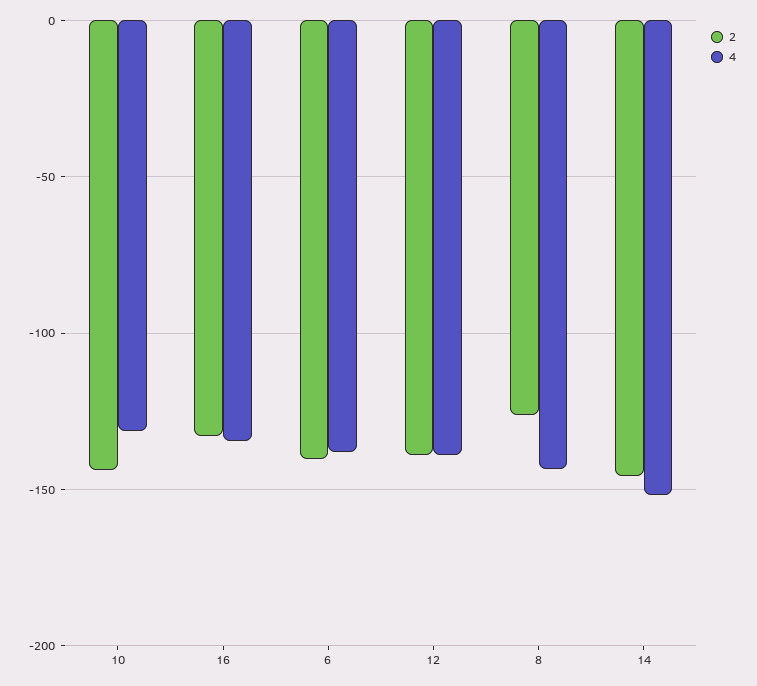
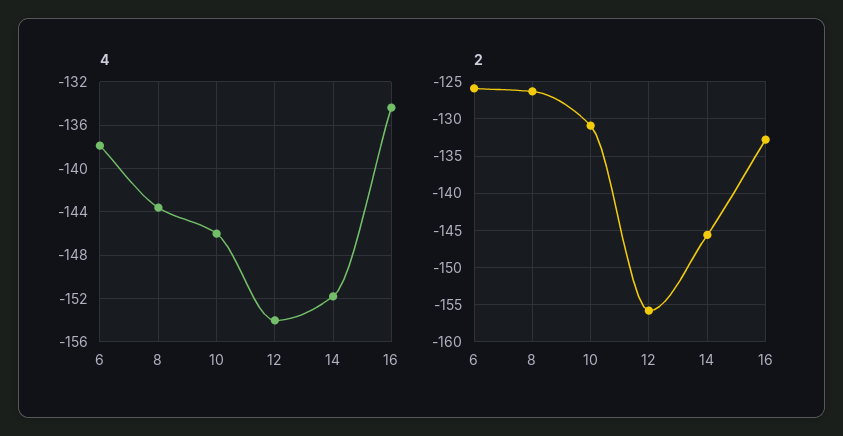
2, 10: -145 -> -131
4, 10: -130 -> -146
2, 6: -140 -> -126
2, 12: -140 -> -156
4, 12: -140 -> -154

